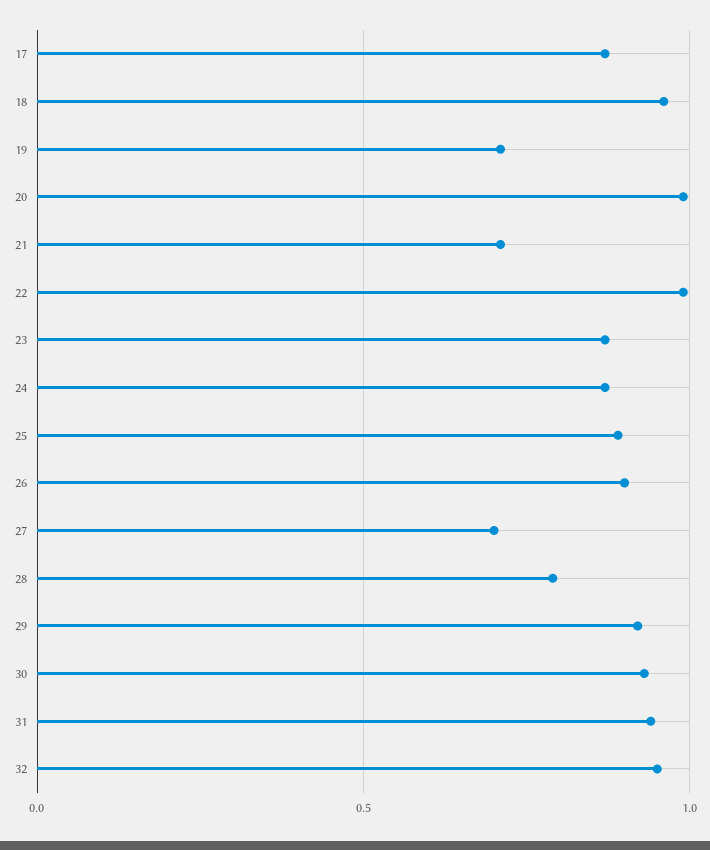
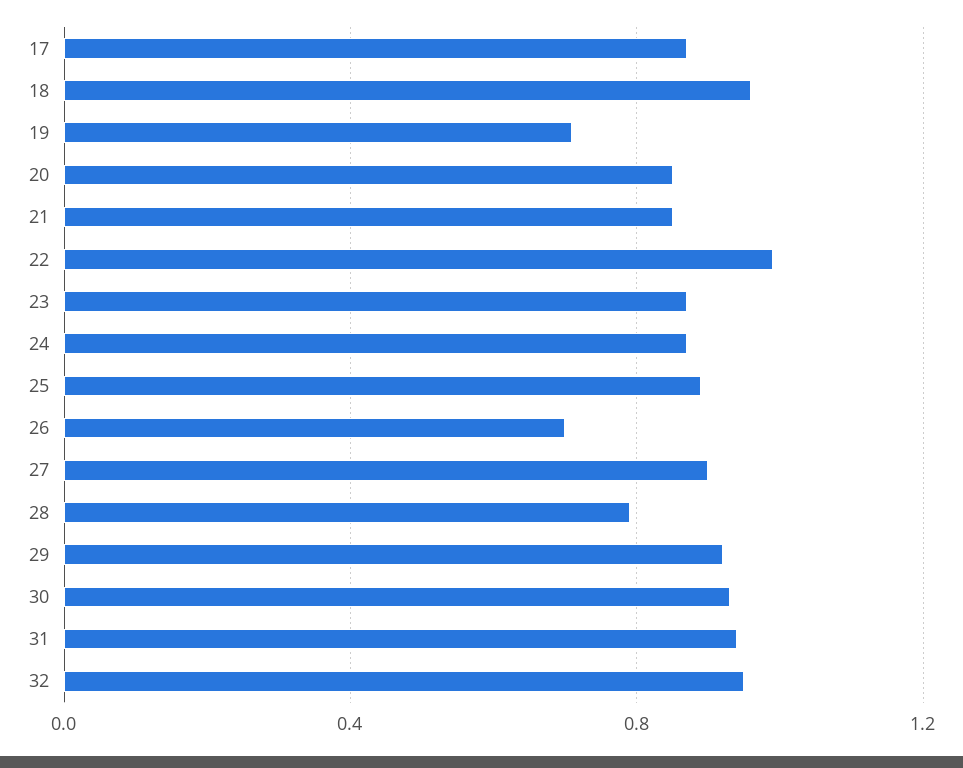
20: 1 -> 0.85
21: 0.7 -> 0.85
26: 0.9 -> 0.7
27: 0.7 -> 0.9

